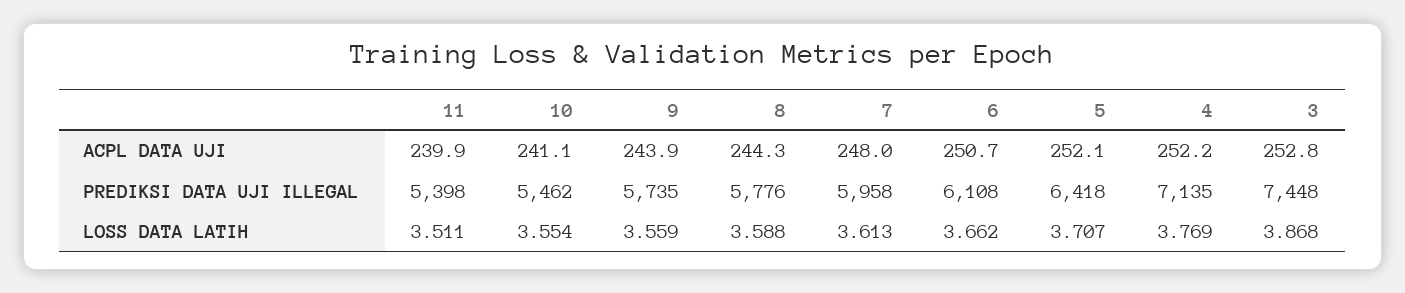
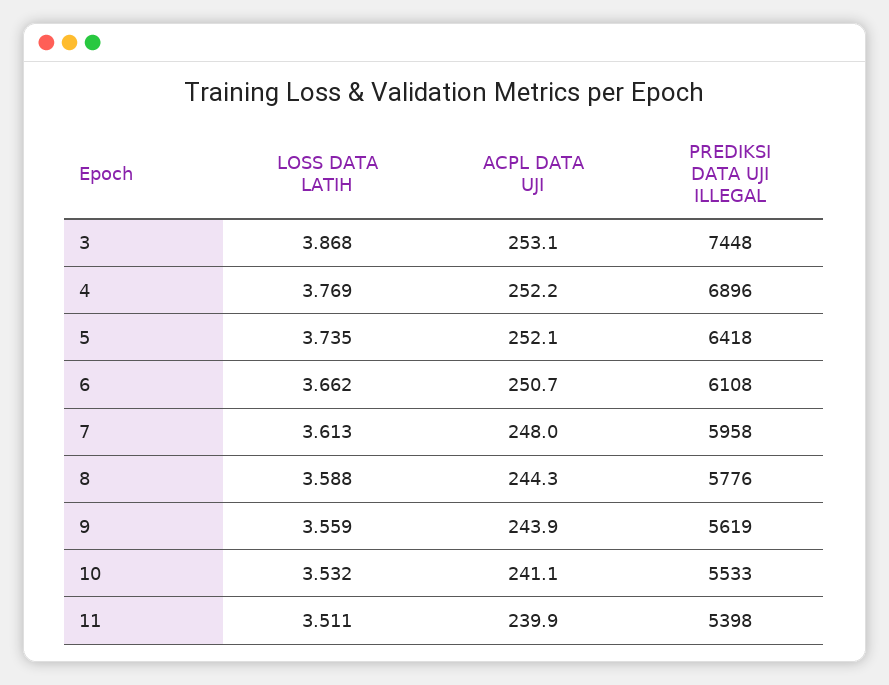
3, ACPL DATA UJI: 252.8 -> 253.1
10, PREDIKSI DATA UJI ILLEGAL: 5462 -> 5533
9, PREDIKSI DATA UJI ILLEGAL: 5735 -> 5619
4, PREDIKSI DATA UJI ILLEGAL: 7135 -> 6896
10, LOSS DATA LATIH: 3.554 -> 3.532
5, LOSS DATA LATIH: 3.707 -> 3.735

